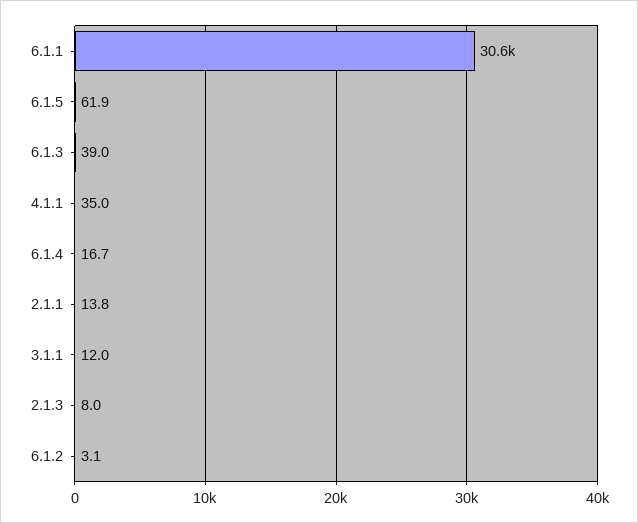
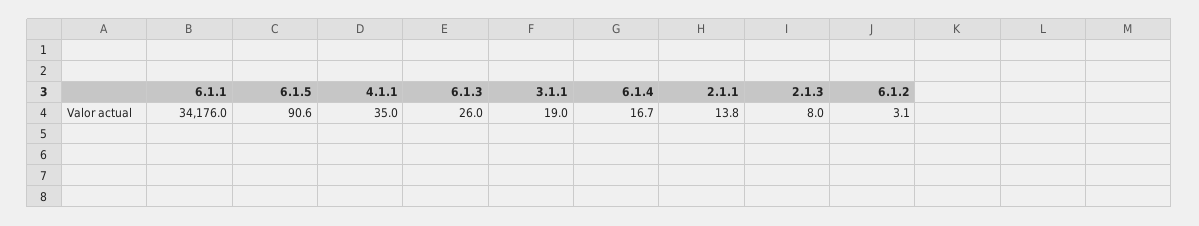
6.1.1: 30600 -> 34176
6.1.5: 61.9 -> 90.6
6.1.3: 39 -> 26
3.1.1: 12 -> 19

